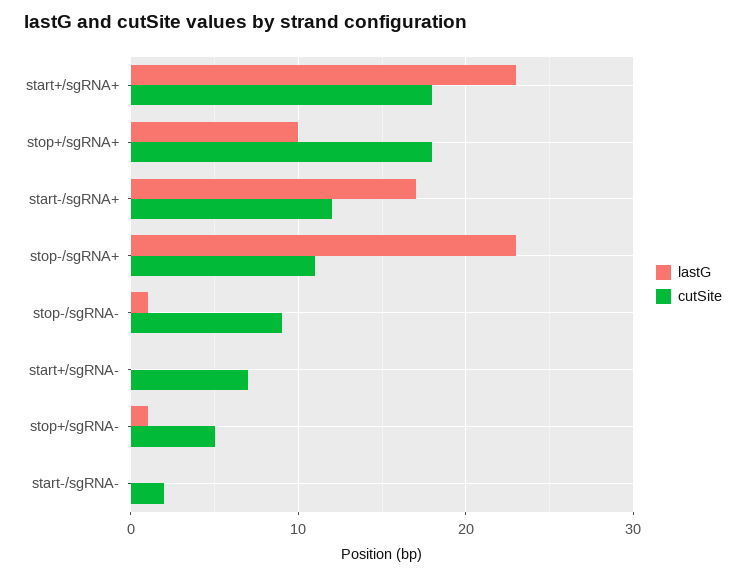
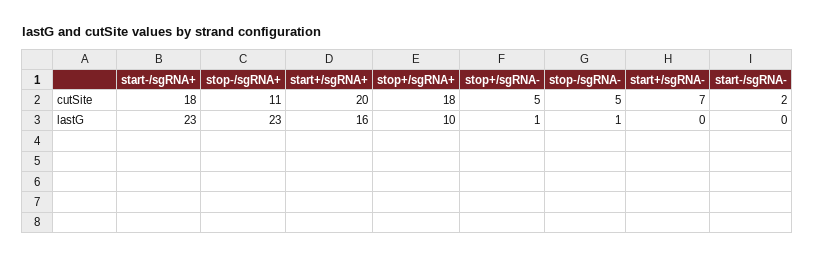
lastG, start+/sgRNA+: 23 -> 16
cutSite, start+/sgRNA+: 18 -> 20
lastG, start-/sgRNA+: 17 -> 23
cutSite, start-/sgRNA+: 12 -> 18
cutSite, stop-/sgRNA-: 9 -> 5

